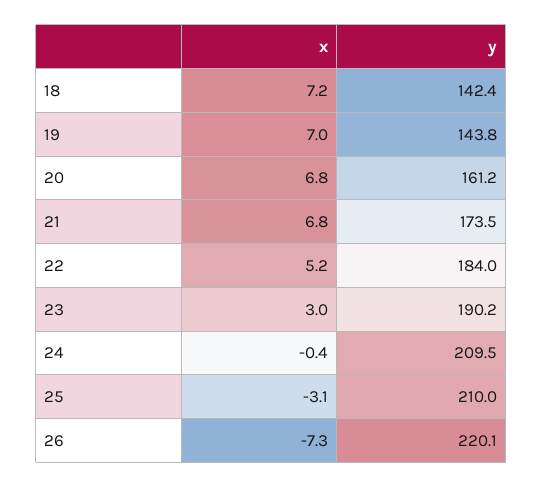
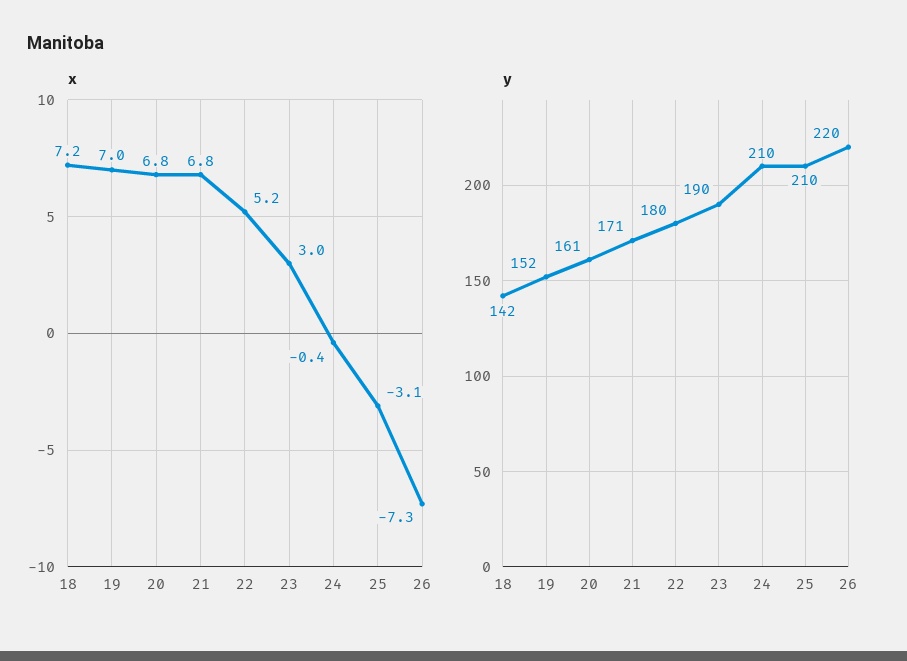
y, 19: 143.8 -> 152
y, 21: 173.5 -> 171
y, 22: 184 -> 180

